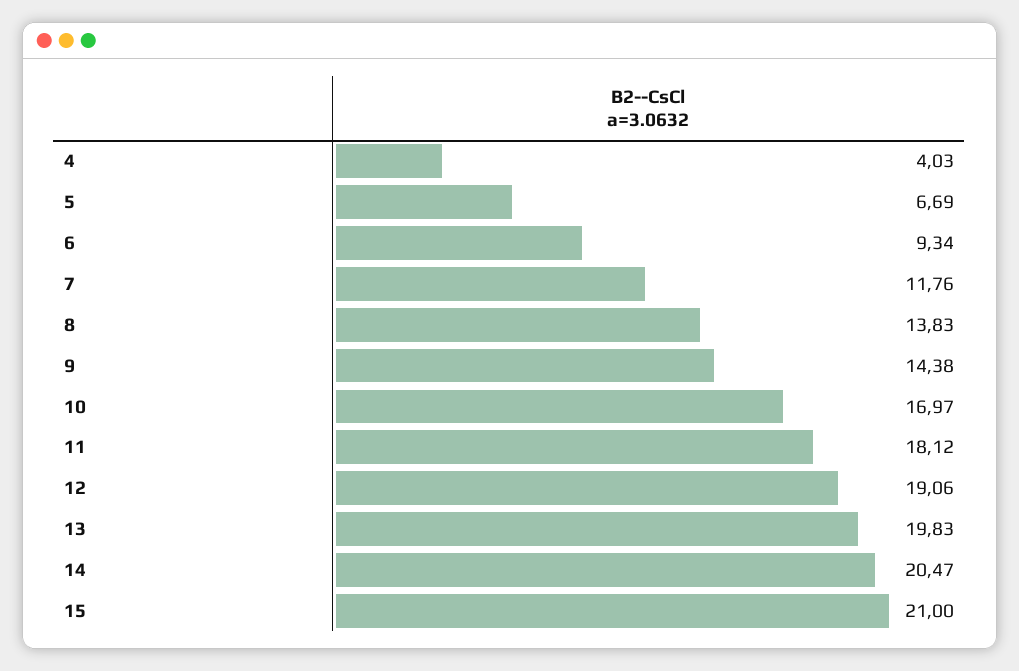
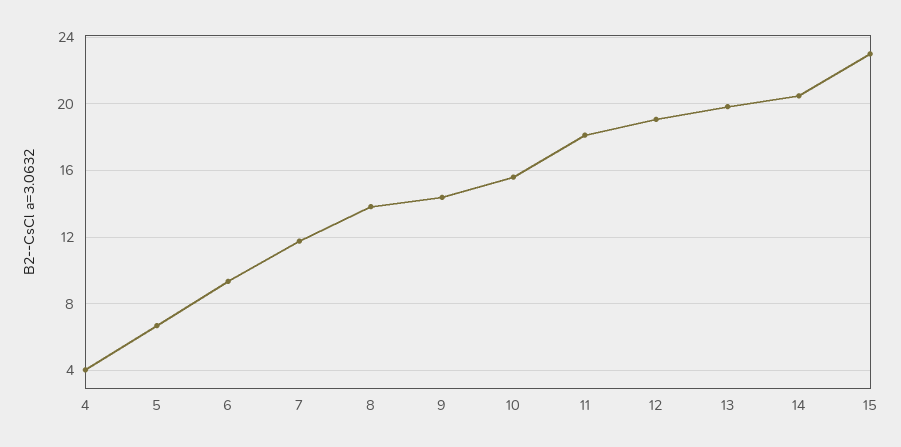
10: 16.97 -> 15.5
15: 21 -> 23

